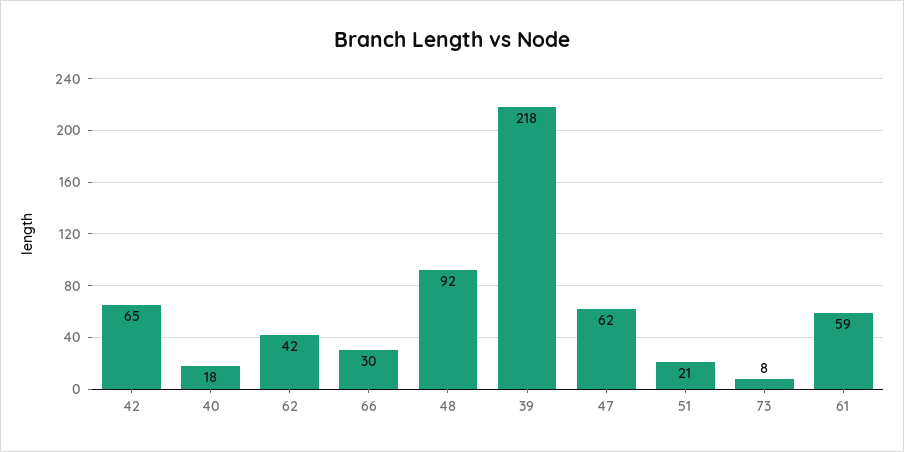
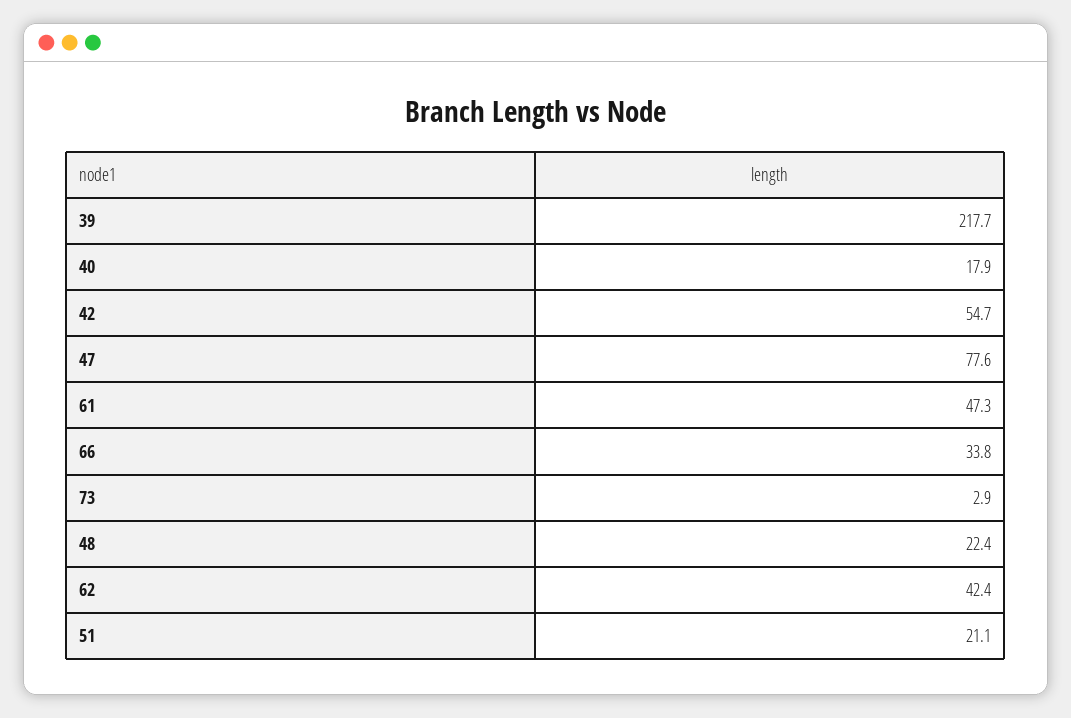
42: 65 -> 54.7
66: 30 -> 33.8
48: 92 -> 22.4
47: 62 -> 77.6
73: 8 -> 2.9
61: 59 -> 47.3

